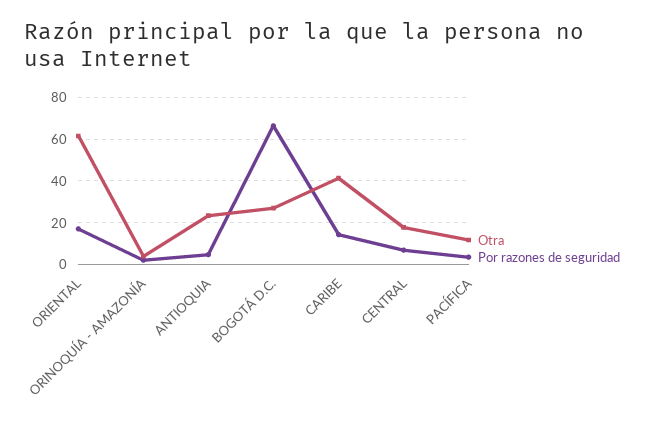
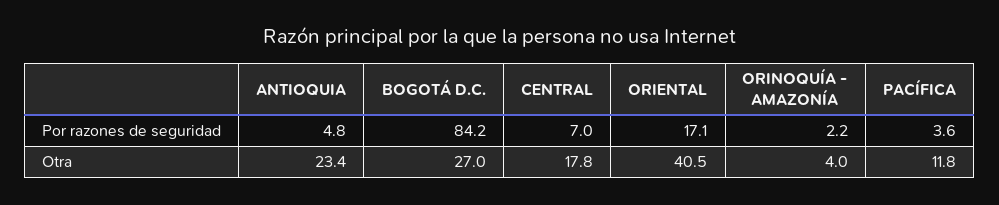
Otra, ORIENTAL: 60 -> 40.5
Por razones de seguridad, BOGOTÁ D.C.: 65 -> 84.2
Otra, CARIBE: 40 -> none
Por razones de seguridad, CARIBE: 15 -> none

